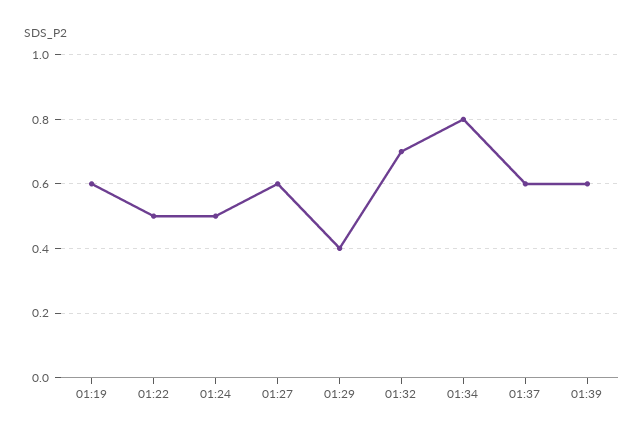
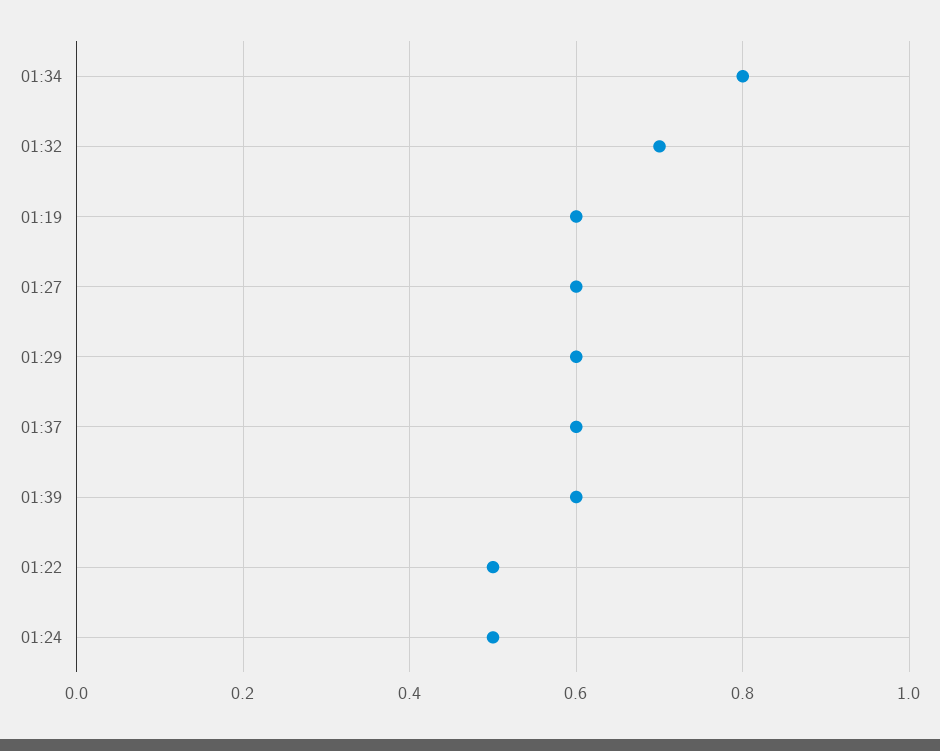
01:29: 0.4 -> 0.6

